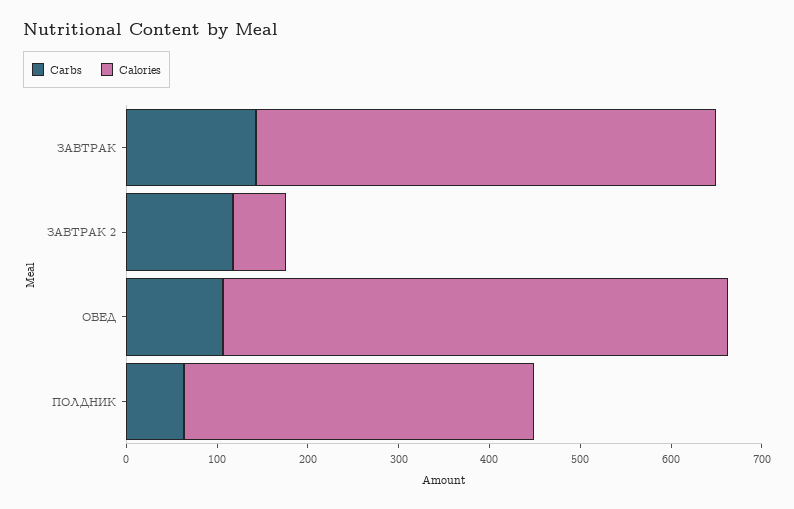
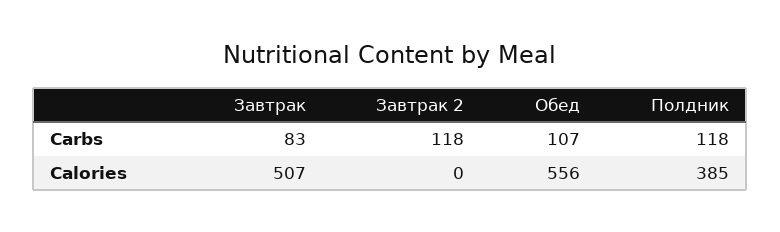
Carbs, ЗАВТРАК: 140 -> 83
Calories, ЗАВТРАК 2: 60 -> 0
Carbs, ПОЛДНИК: 60 -> 118

